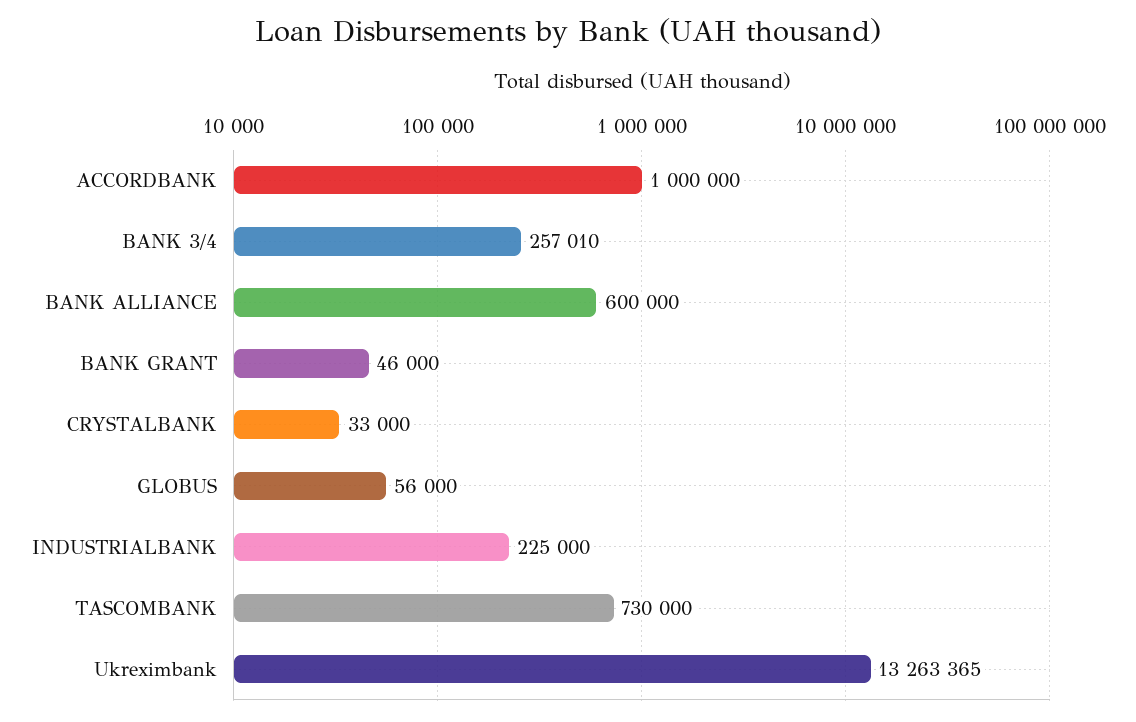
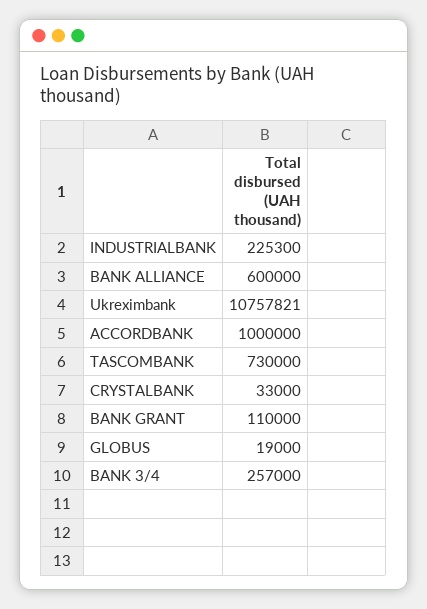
BANK 3/4: 257010 -> 257000
BANK GRANT: 46000 -> 110000
GLOBUS: 56000 -> 19000
INDUSTRIALBANK: 225000 -> 225300
Ukreximbank: 13263365 -> 10757821

